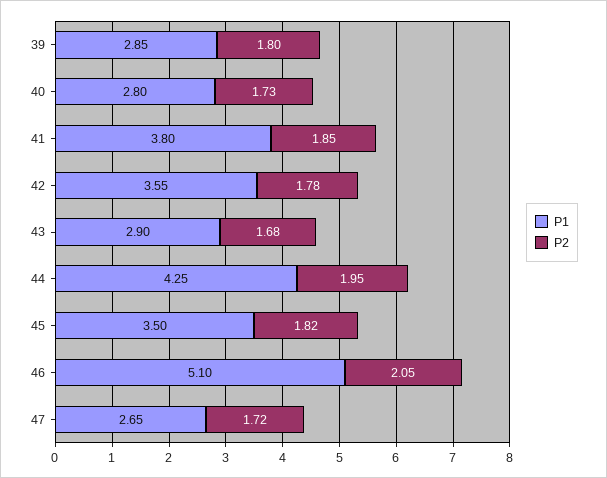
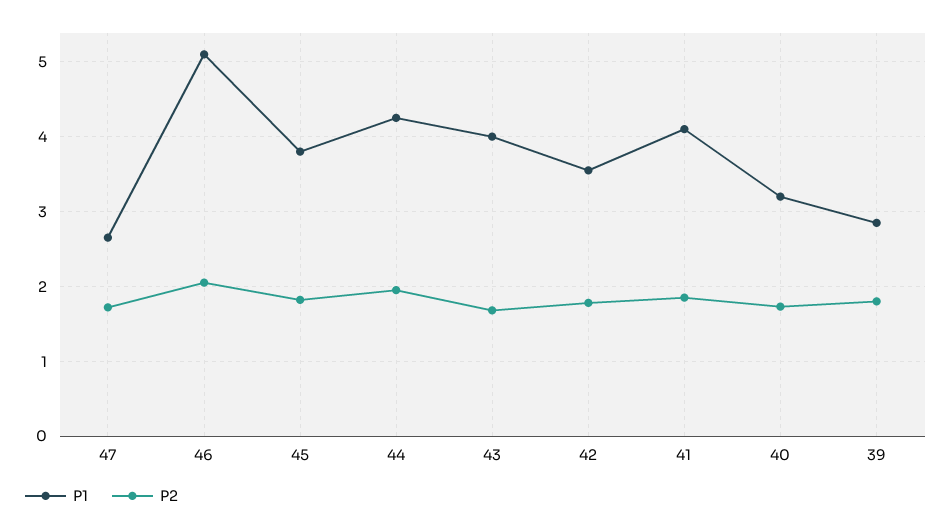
P1, 40: 2.8 -> 3.2
P1, 41: 3.8 -> 4.1
P1, 43: 2.9 -> 4
P1, 45: 3.5 -> 3.8

